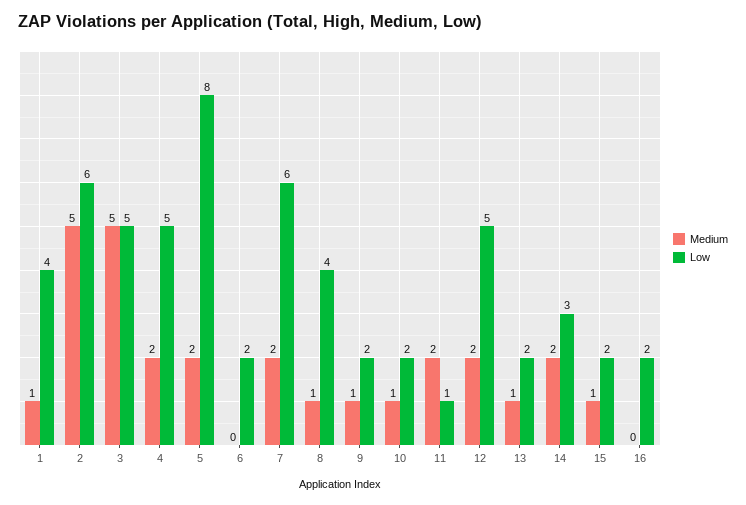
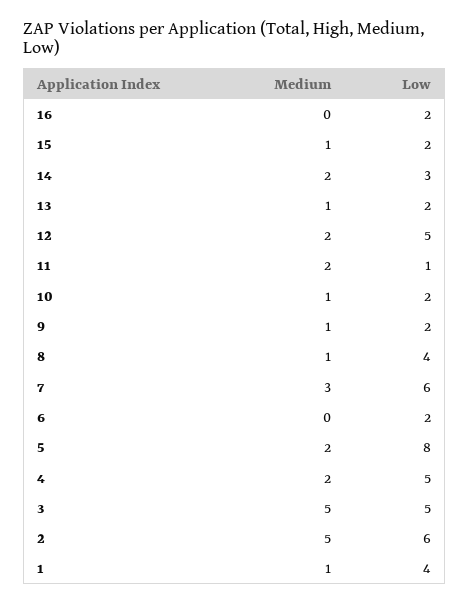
Medium, 7: 2 -> 3

